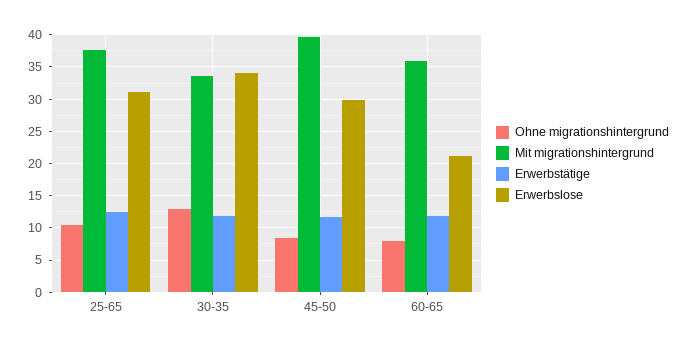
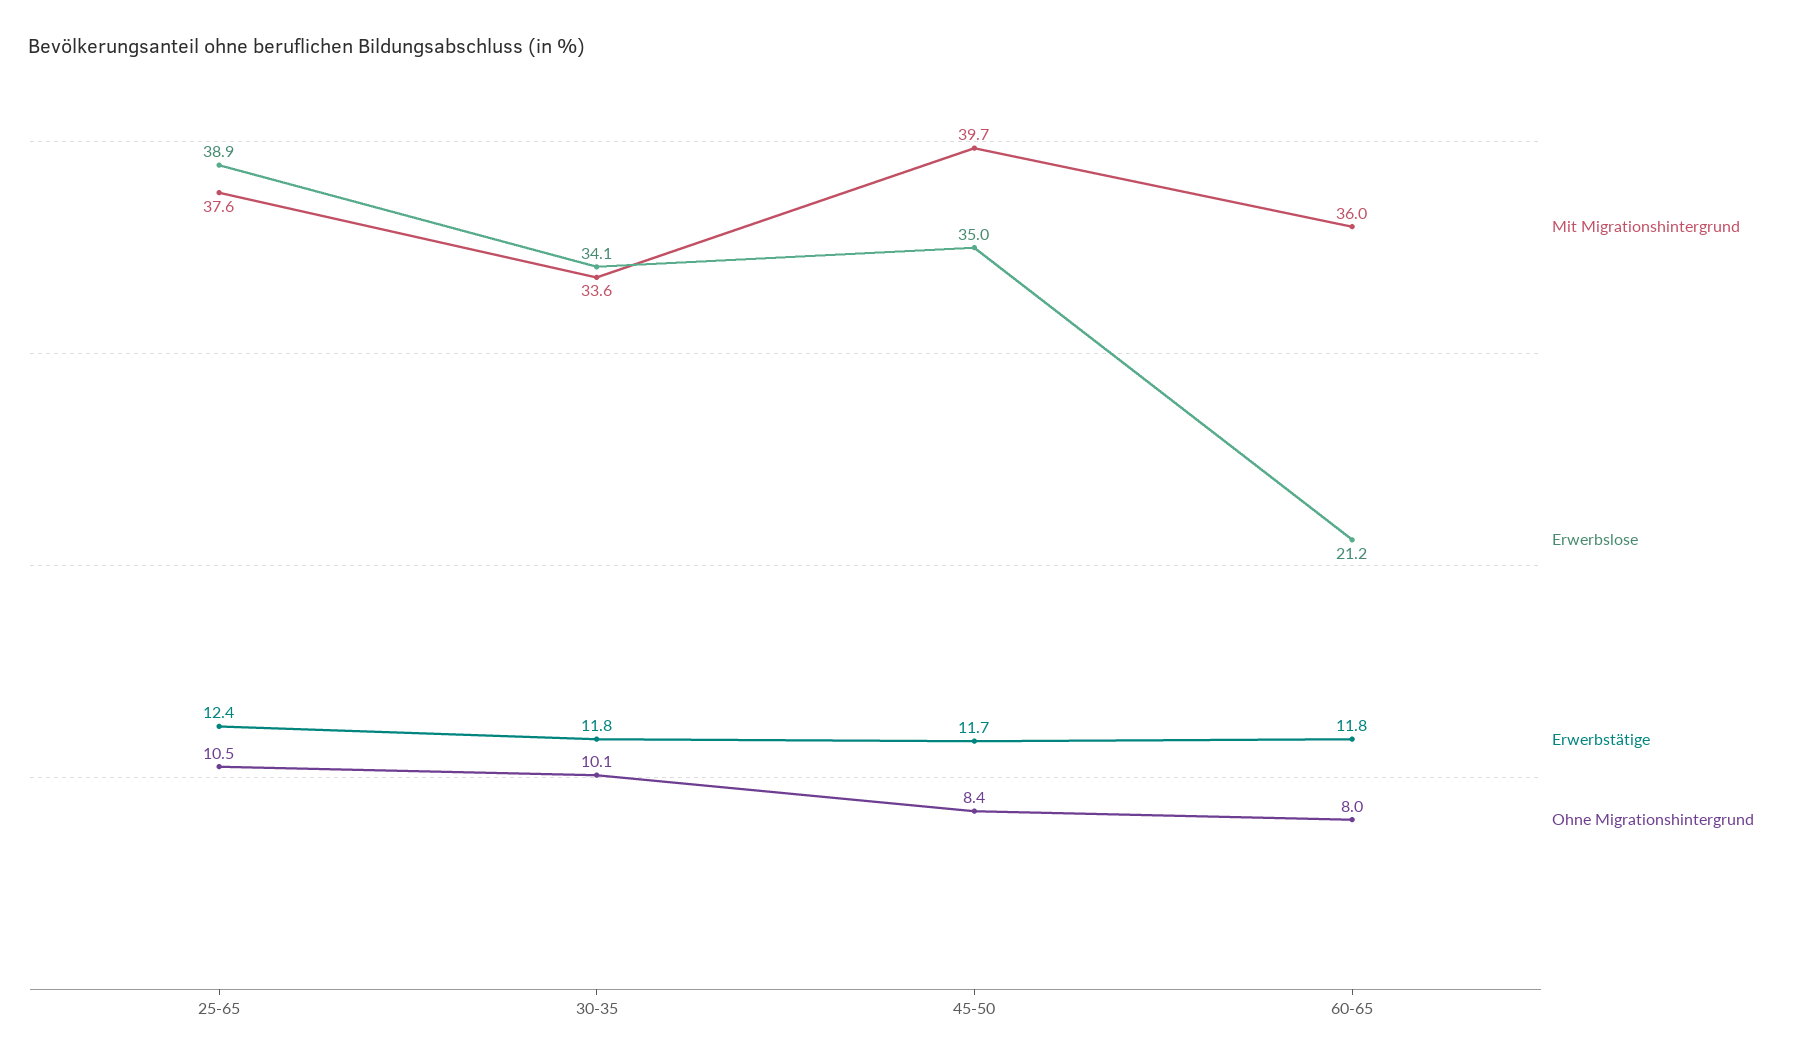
Erwerbslose, 25-65: 31 -> 38.9
Ohne migrationshintergrund, 30-35: 13 -> 10.1
Erwerbslose, 45-50: 30 -> 35

